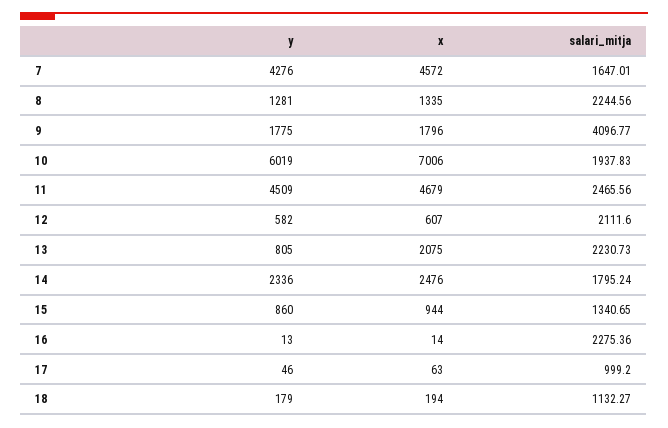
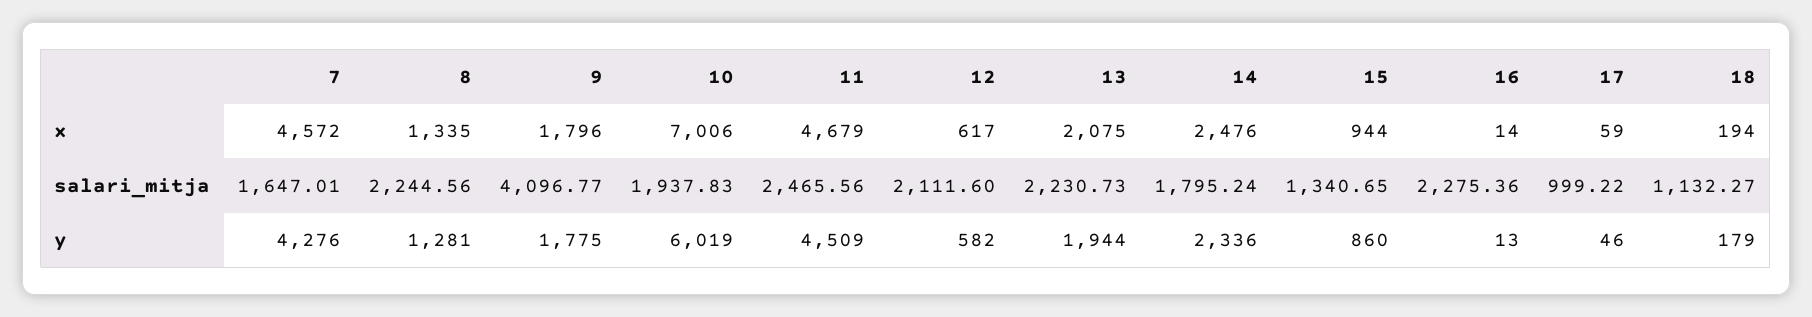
x, 12: 607 -> 617
y, 13: 805 -> 1944
x, 17: 63 -> 59
salari_mitja, 17: 999.2 -> 999.22

